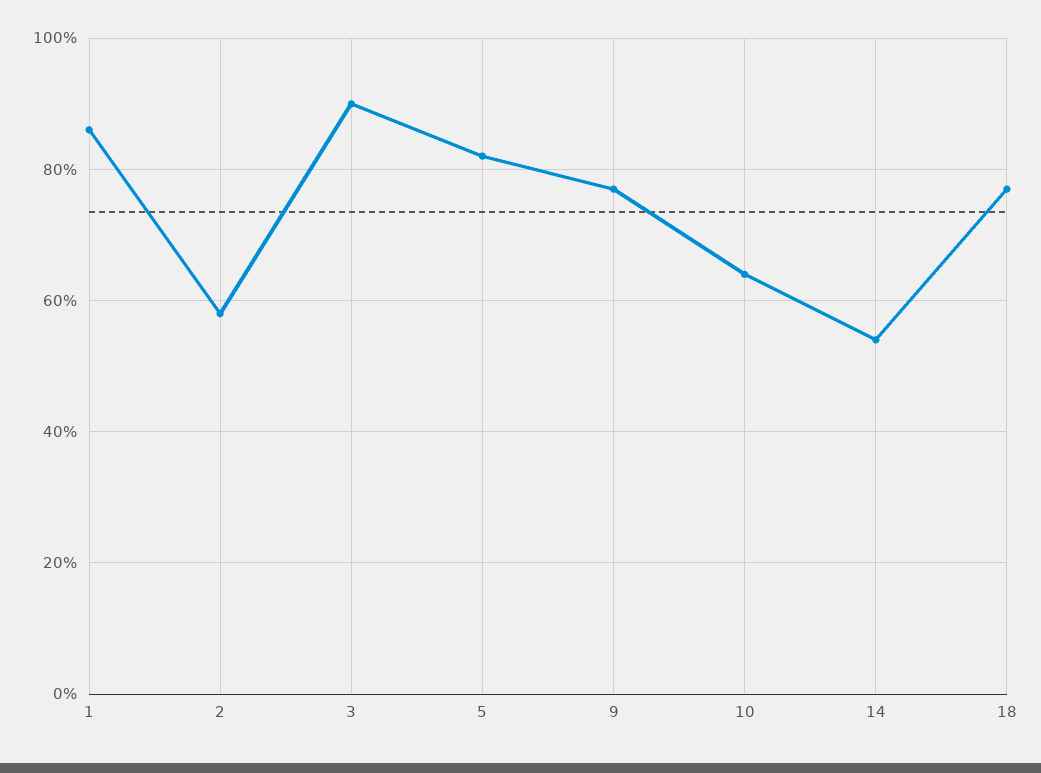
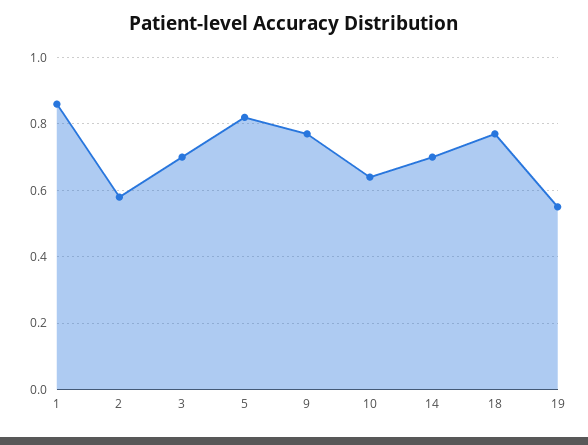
3: 0.9 -> 0.7
14: 0.55 -> 0.7
19: none -> 0.55

